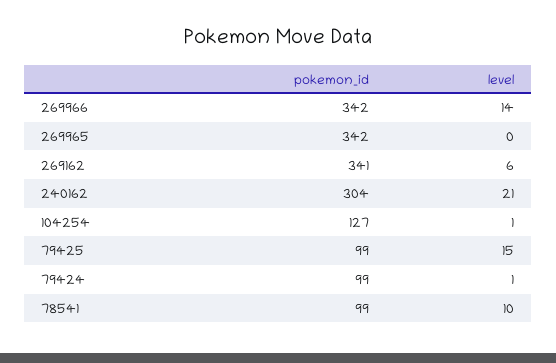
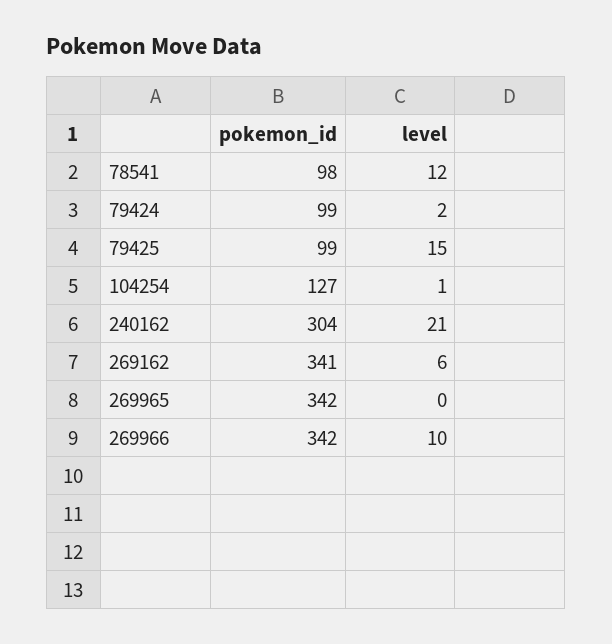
level, 269966: 14 -> 10
level, 79424: 1 -> 2
pokemon_id, 78541: 99 -> 98
level, 78541: 10 -> 12

